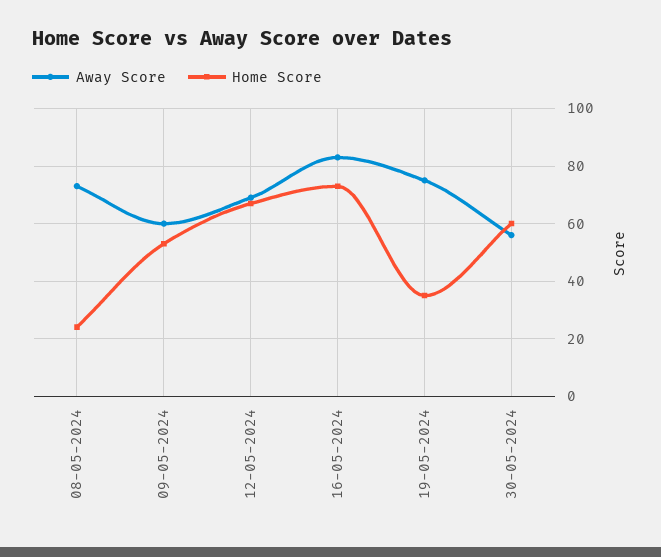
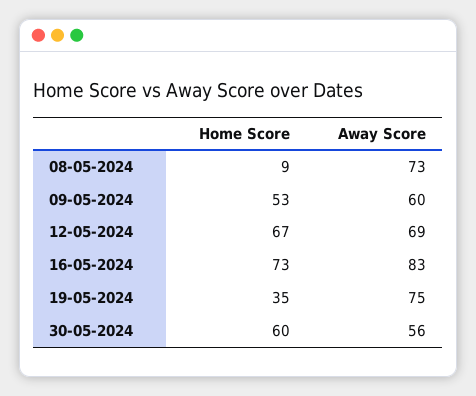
Home Score, 08-05-2024: 25 -> 9

